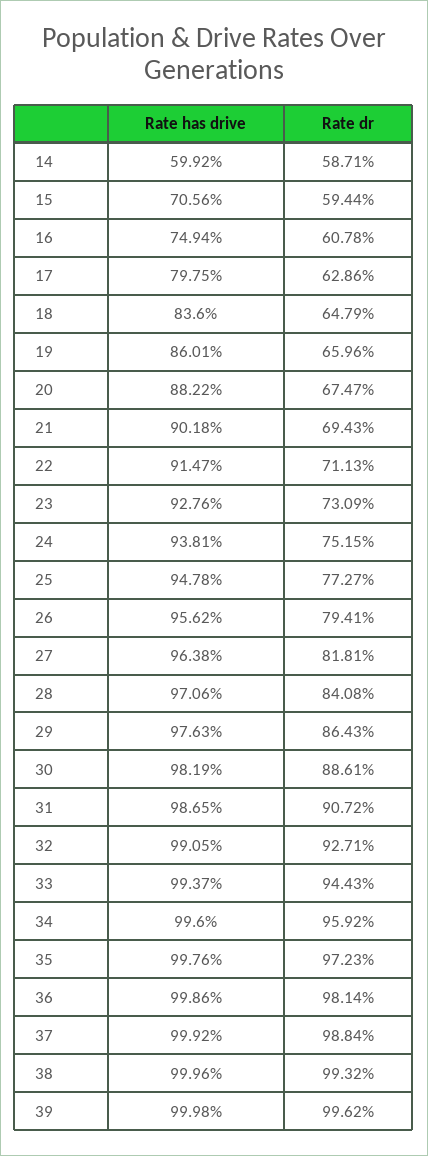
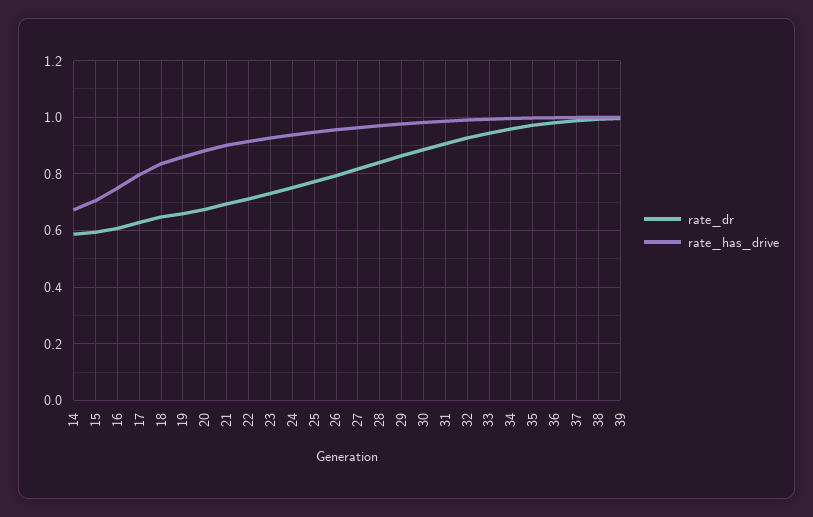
Rate has drive, 14: 0.5992 -> 0.675

